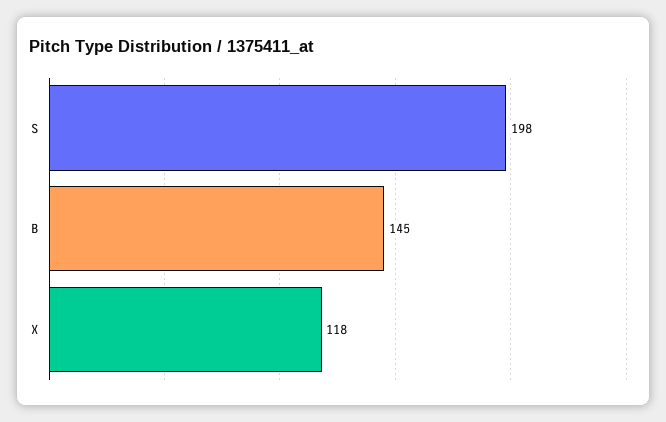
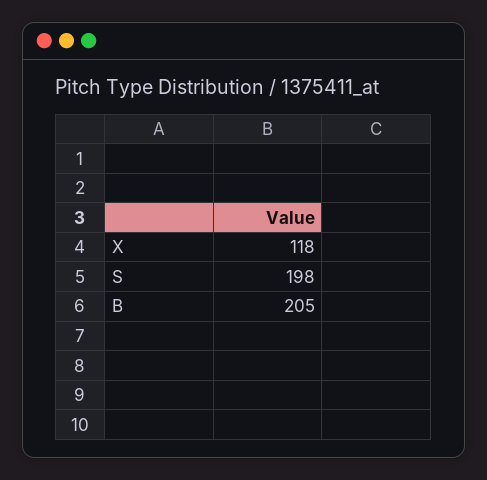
B: 145 -> 205

